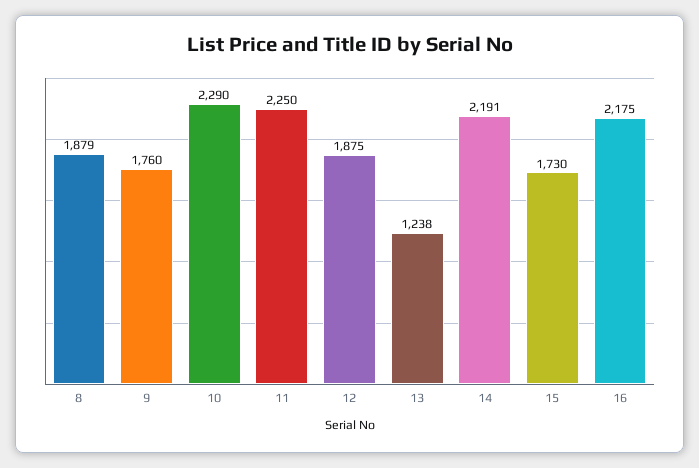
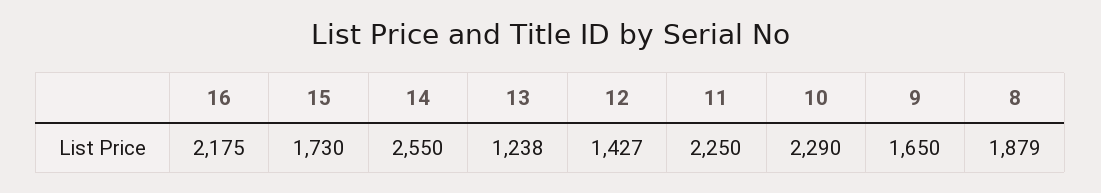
9: 1760 -> 1650
12: 1875 -> 1427
14: 2191 -> 2550

